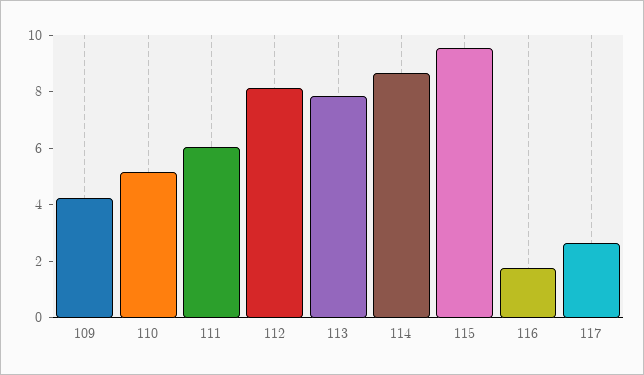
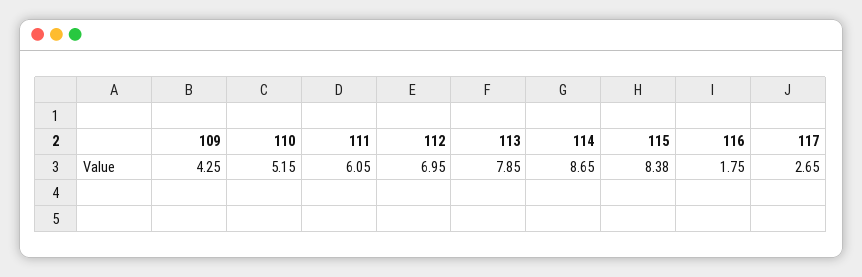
112: 8 -> 6.95
115: 9.5 -> 8.38

